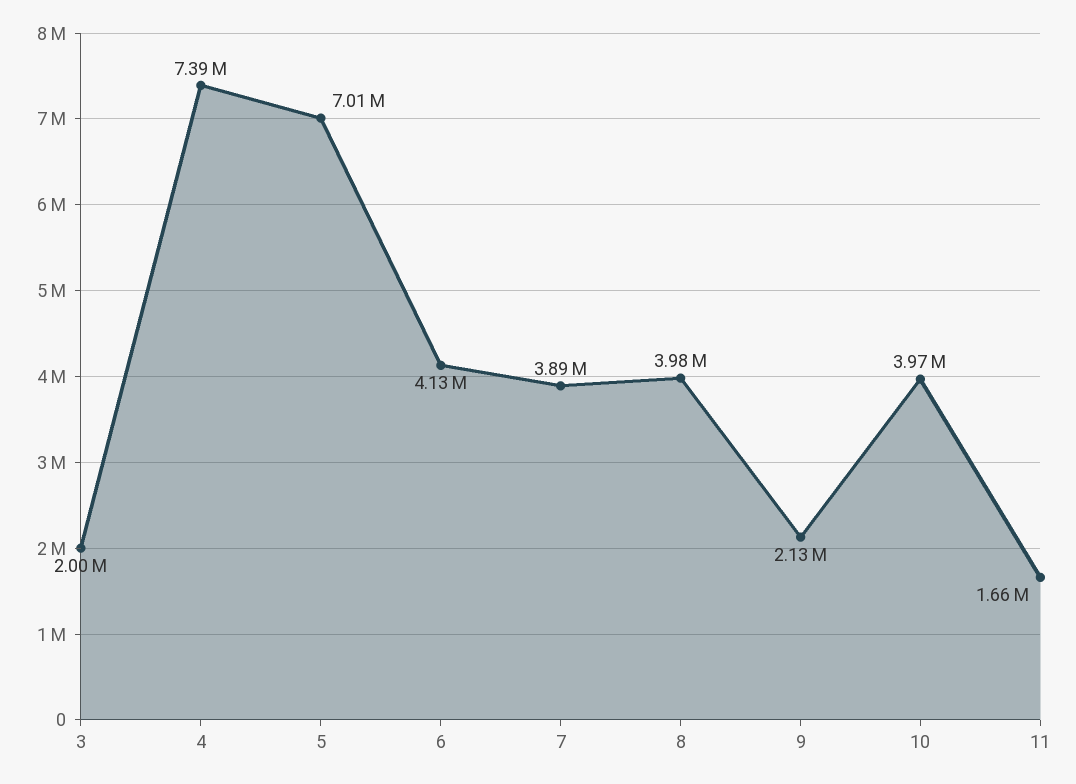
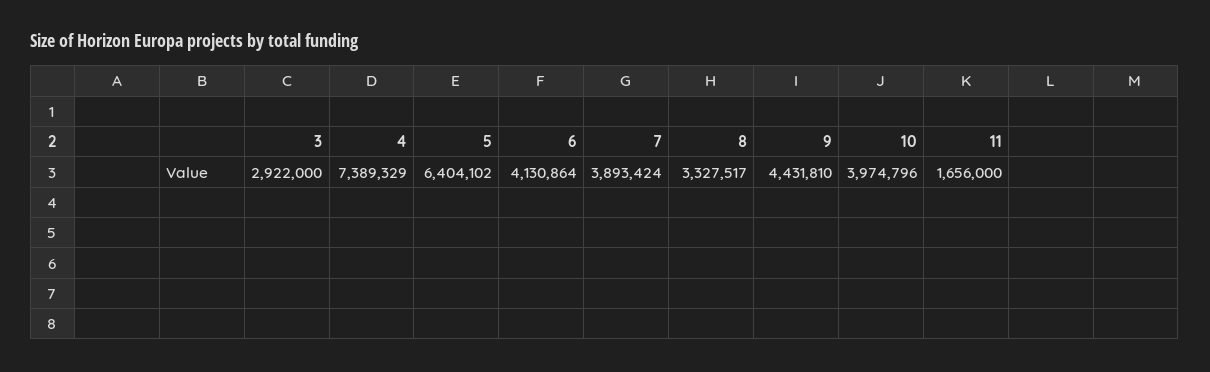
3: 2000000 -> 2922000
5: 7010000 -> 6404102
8: 3980000 -> 3327517
9: 2130000 -> 4431810

